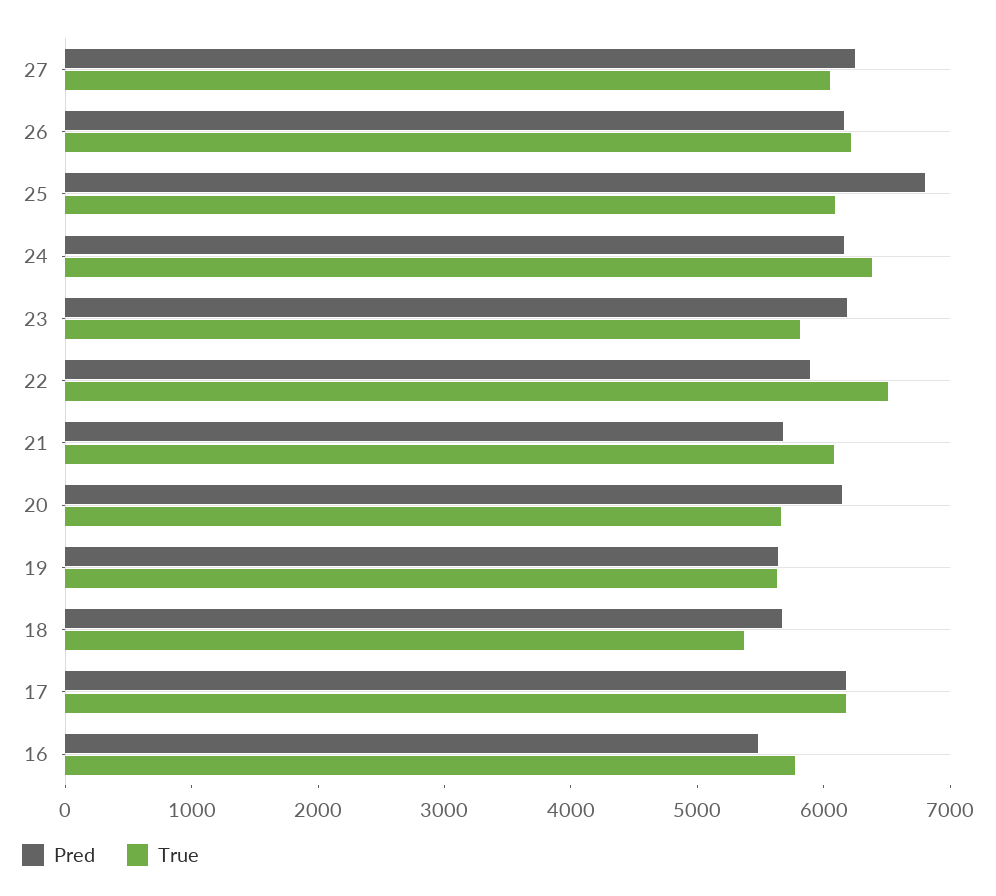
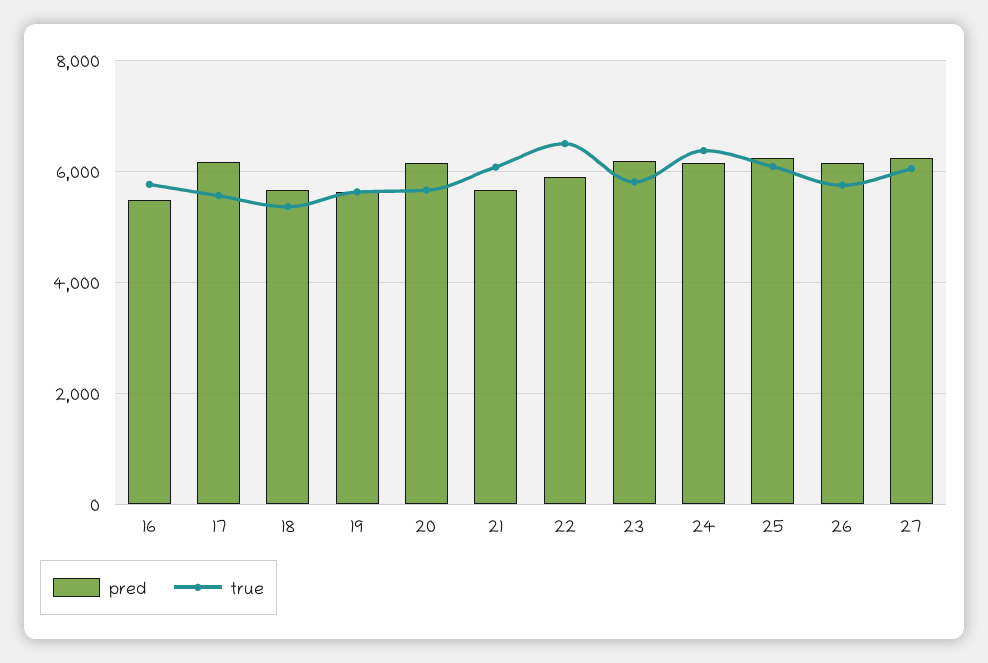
True, 26: 6200 -> 5800
Pred, 25: 6800 -> 6200
True, 17: 6200 -> 5600

